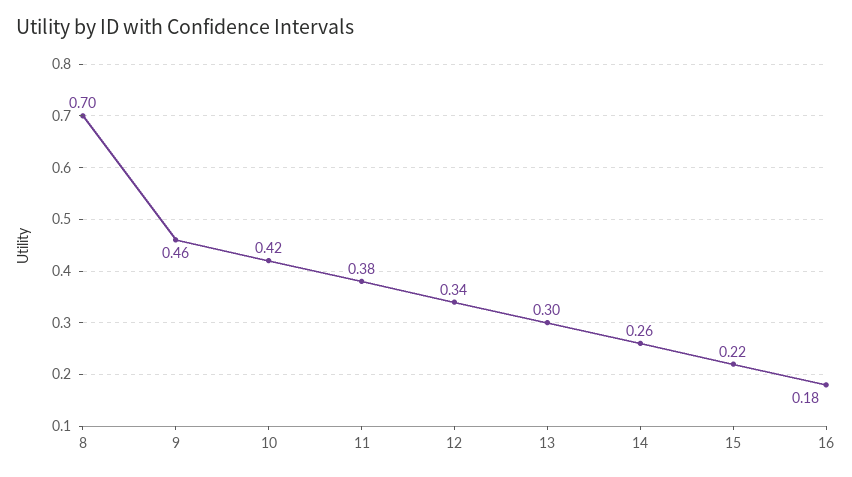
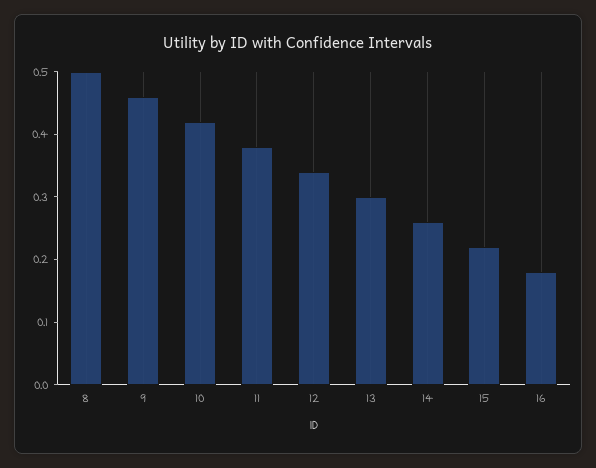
8: 0.7 -> 0.5

